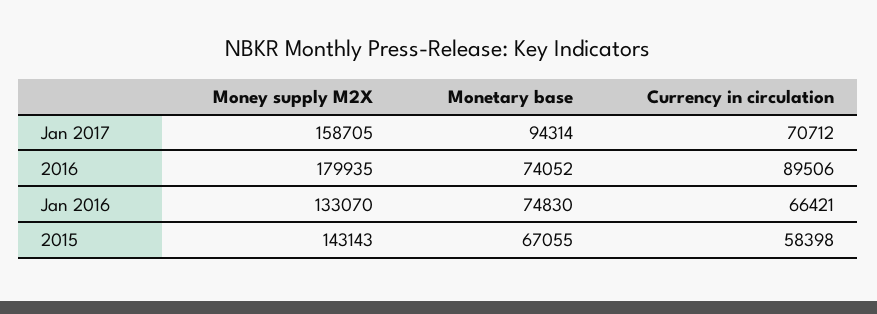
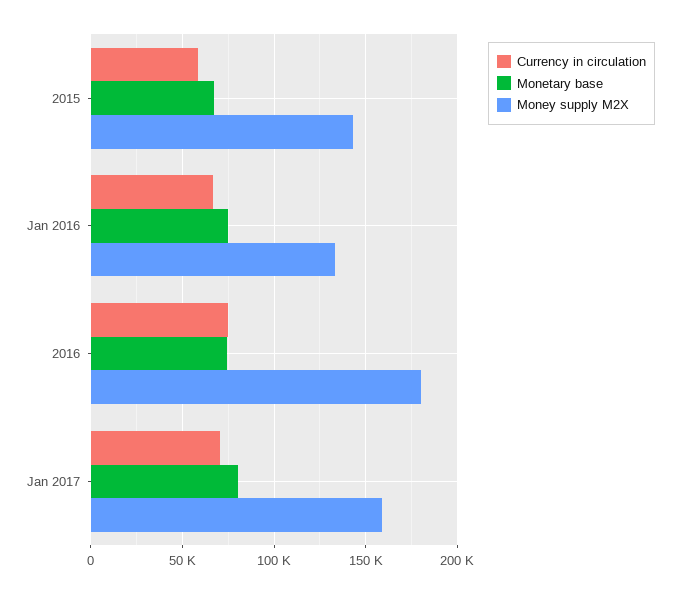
Monetary base, Jan 2017: 94314 -> 80000
Currency in circulation, 2016: 89506 -> 75000

